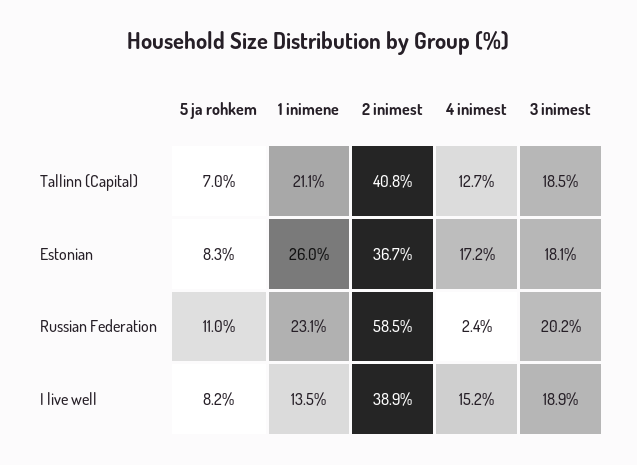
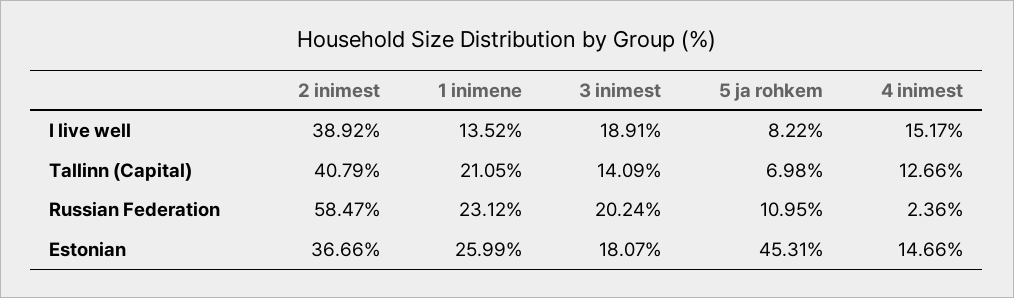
3 inimest, Tallinn (Capital): 18.5 -> 14.09
5 ja rohkem, Estonian: 8.3 -> 45.31
4 inimest, Estonian: 17.2 -> 14.66

